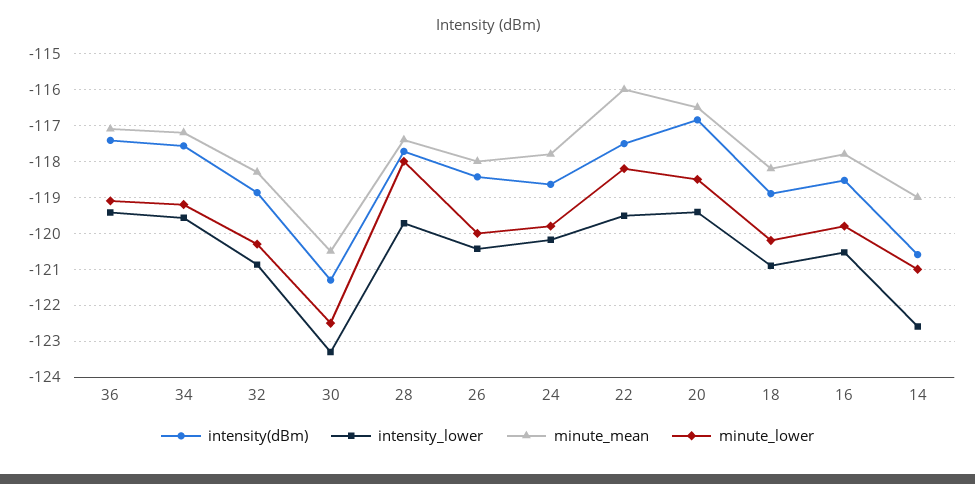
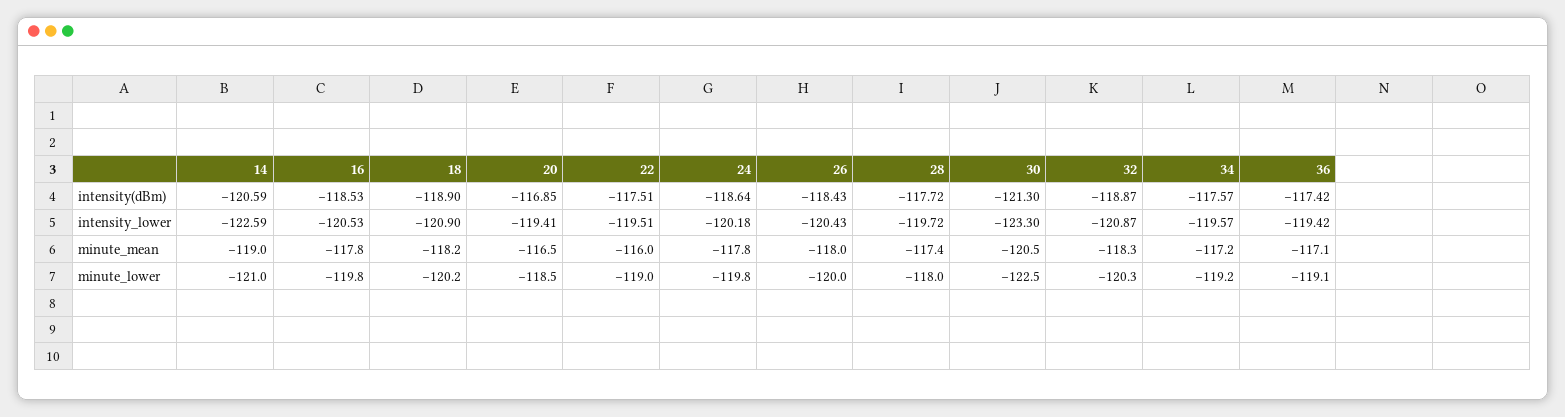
minute_lower, 22: -118.2 -> -119

